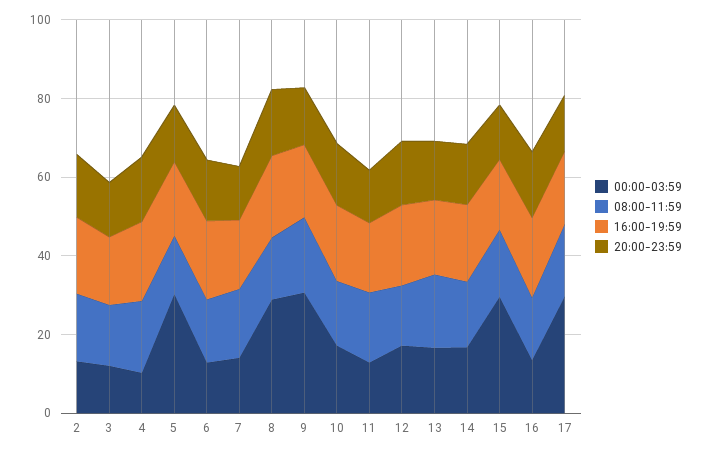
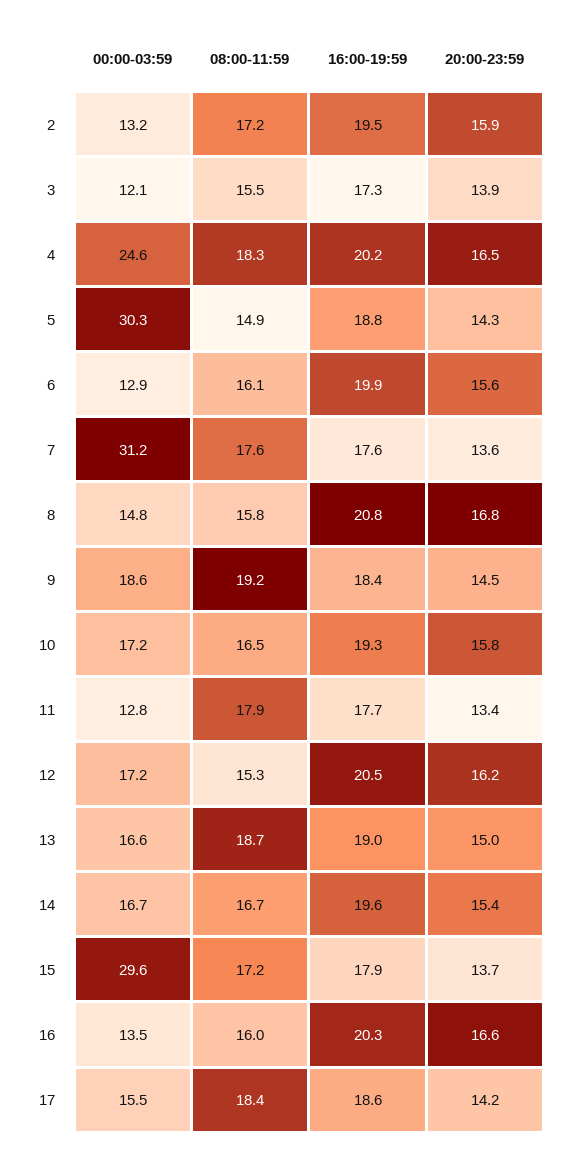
00:00-03:59, 4: 10 -> 24.6
00:00-03:59, 7: 15 -> 31.2
00:00-03:59, 8: 30 -> 14.8
00:00-03:59, 9: 30 -> 18.6
00:00-03:59, 17: 30 -> 15.5

